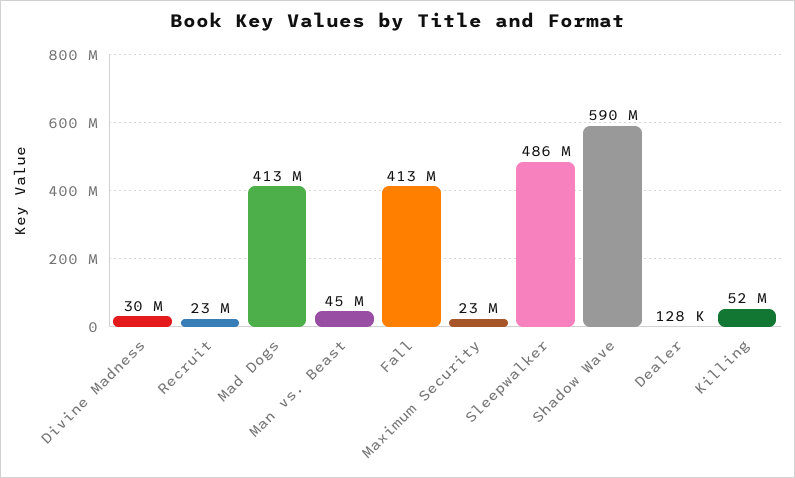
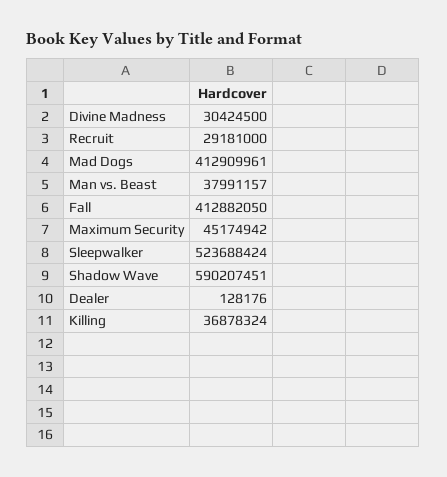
Recruit: 23000000 -> 29181000
Man vs. Beast: 45000000 -> 37991157
Maximum Security: 23000000 -> 45174942
Sleepwalker: 486000000 -> 523688424
Killing: 52000000 -> 36878324

